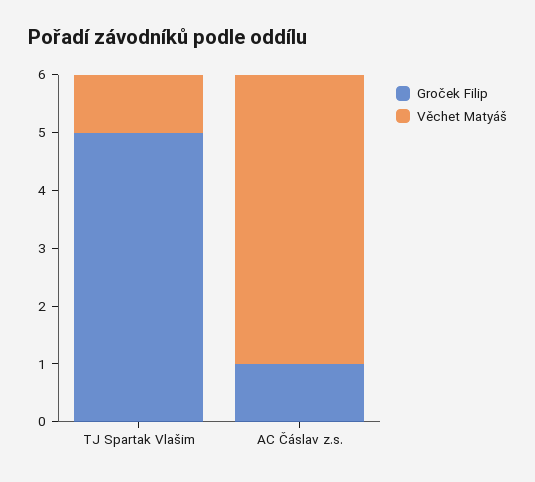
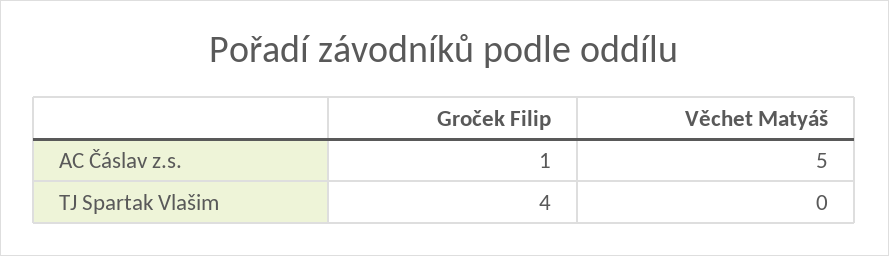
Groček Filip, TJ Spartak Vlašim: 5 -> 4
Věchet Matyáš, TJ Spartak Vlašim: 1 -> 0

